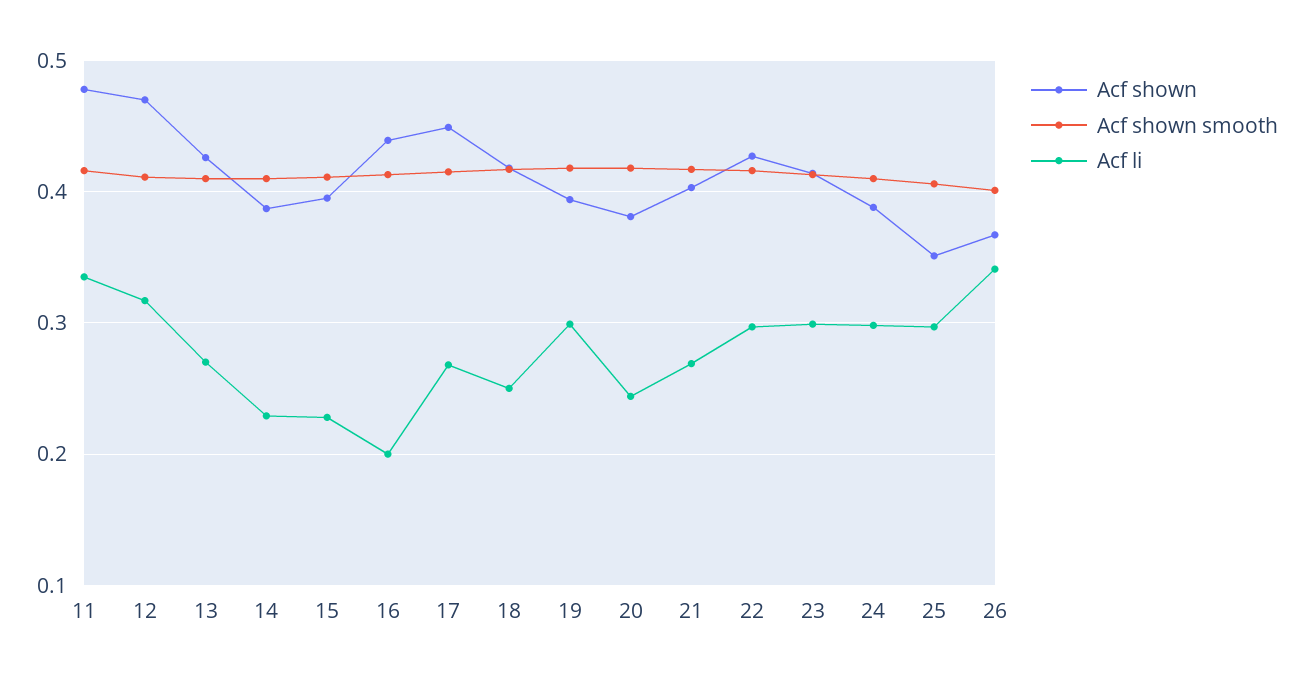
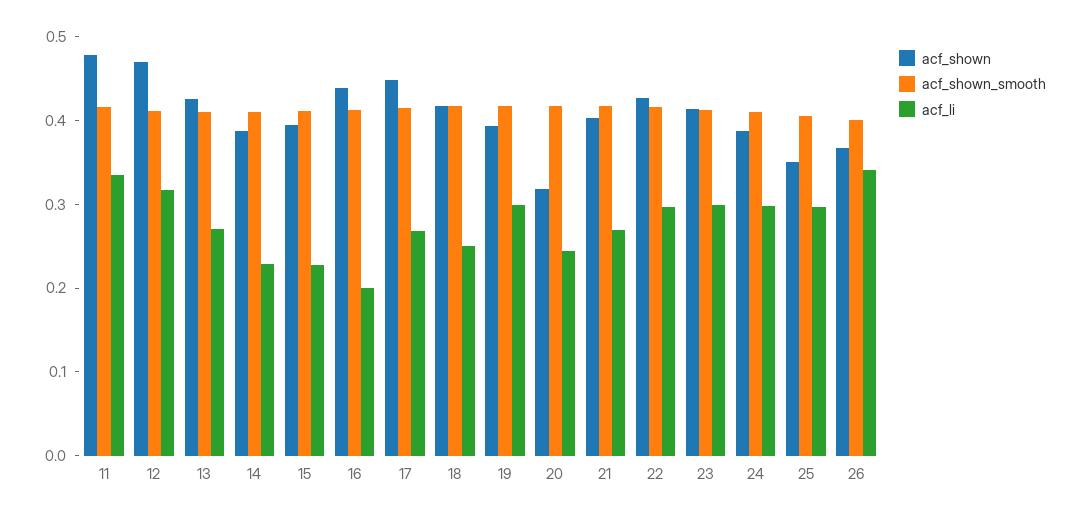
Acf shown, 20: 0.38 -> 0.32

